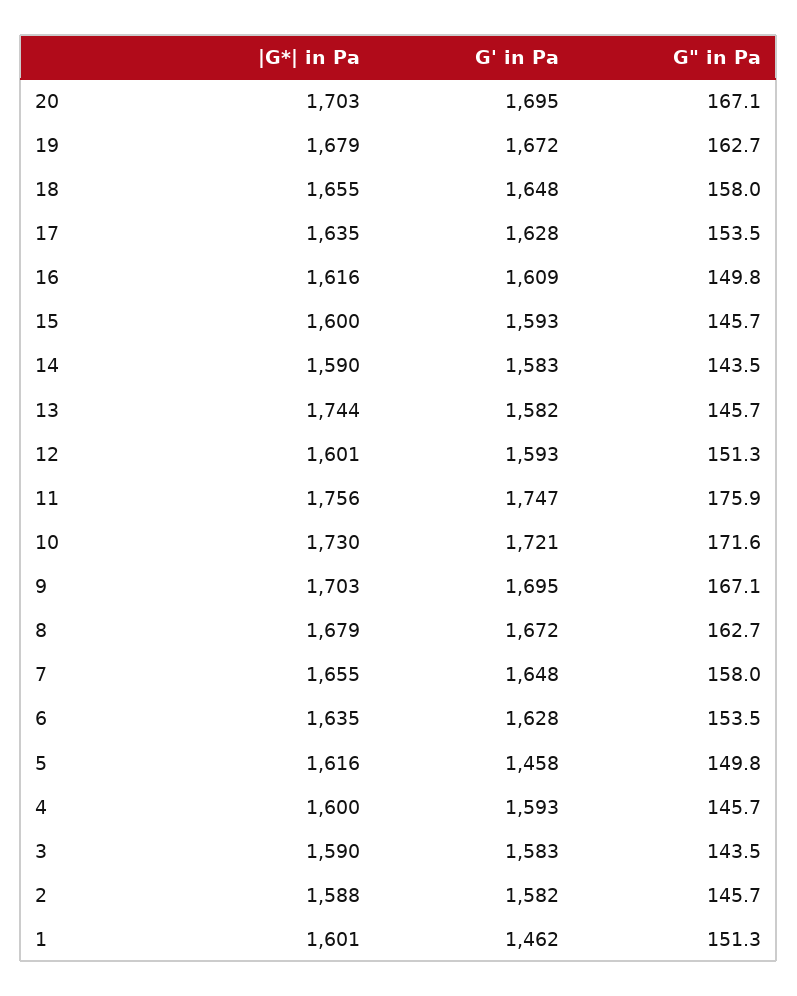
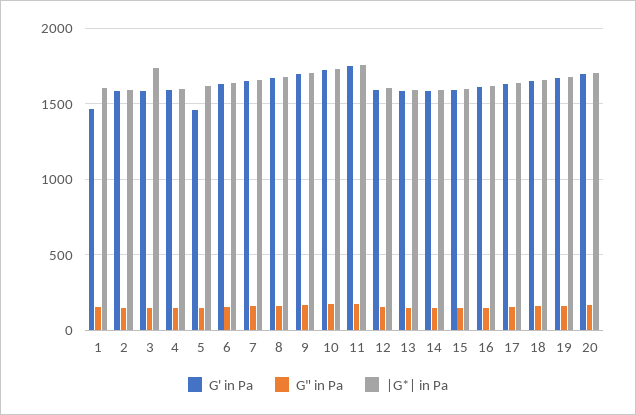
|G*| in Pa, 13: 1744 -> 1600
|G*| in Pa, 3: 1590 -> 1750

